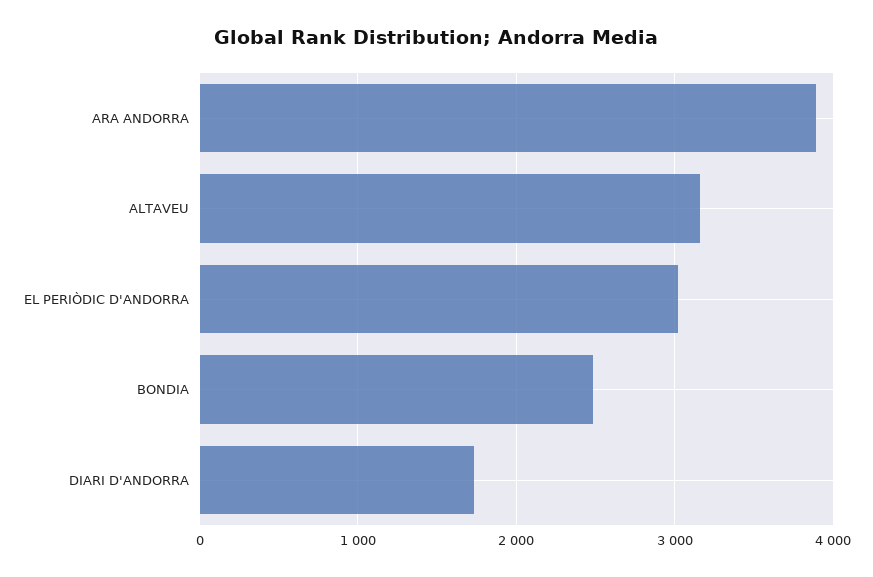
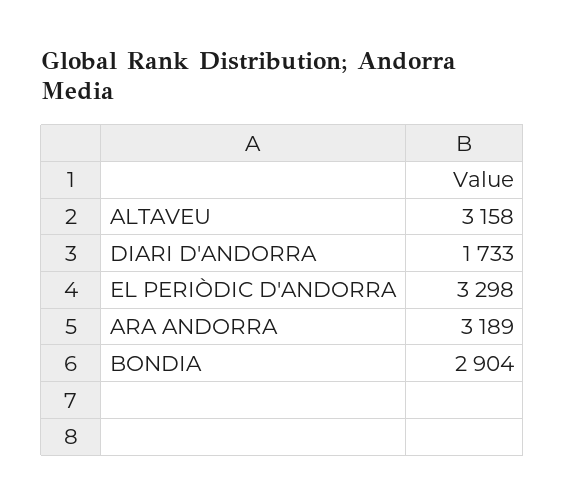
ARA ANDORRA: 3900 -> 3189
EL PERIÒDIC D'ANDORRA: 3000 -> 3298
BONDIA: 2500 -> 2904

